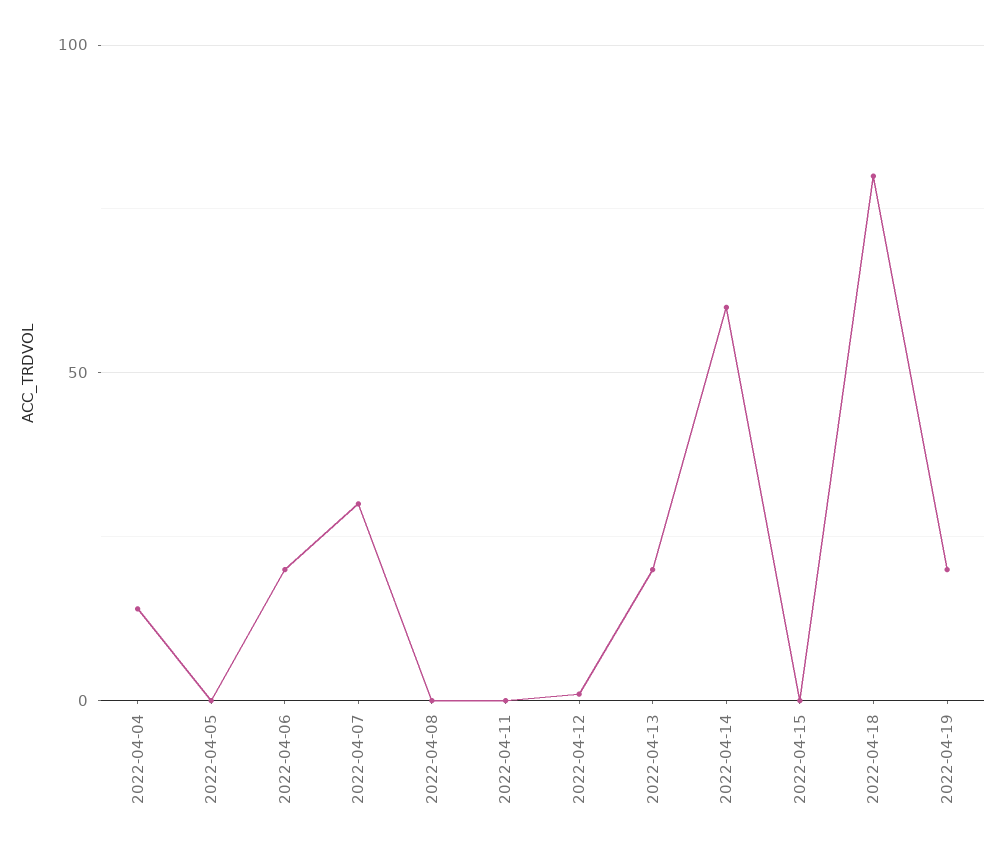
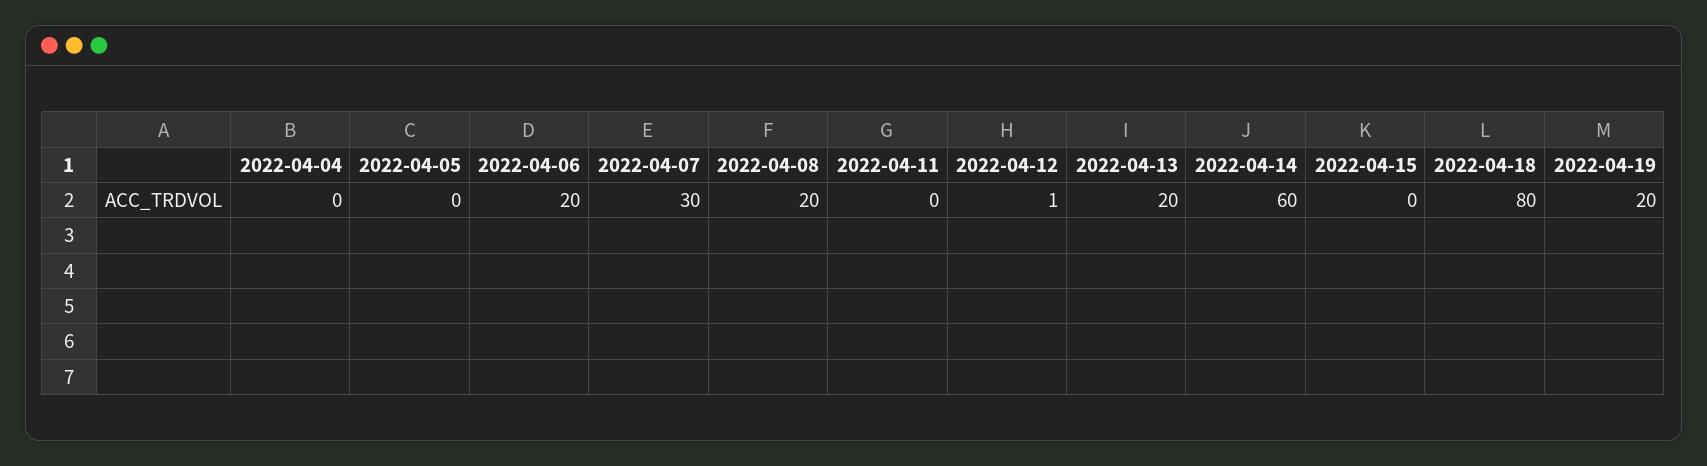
2022-04-04: 15 -> 0
2022-04-08: 0 -> 20

